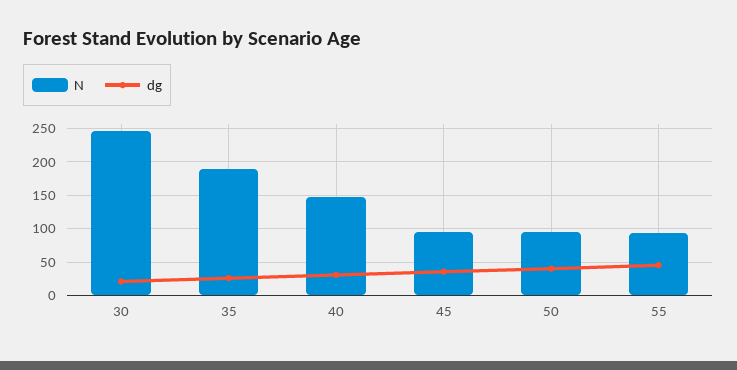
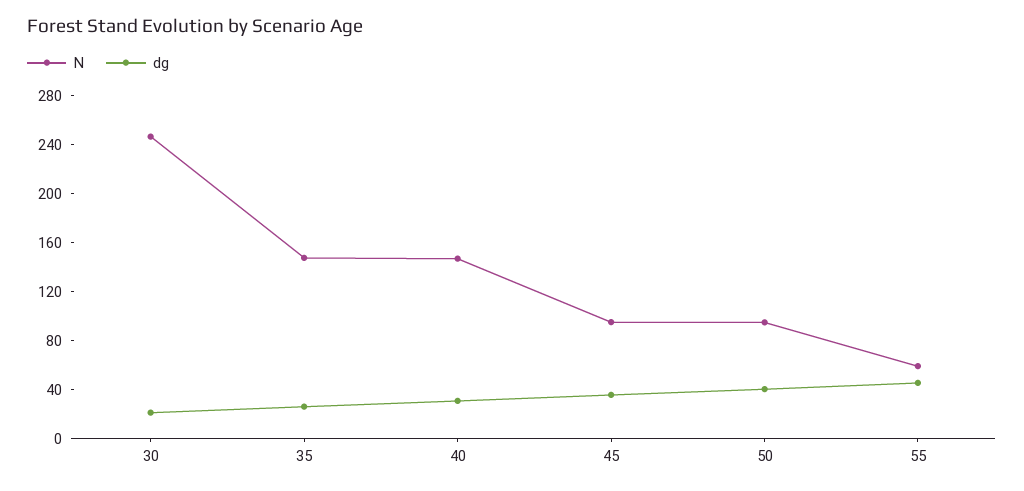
N, 35: 190 -> 150
N, 55: 90 -> 60

